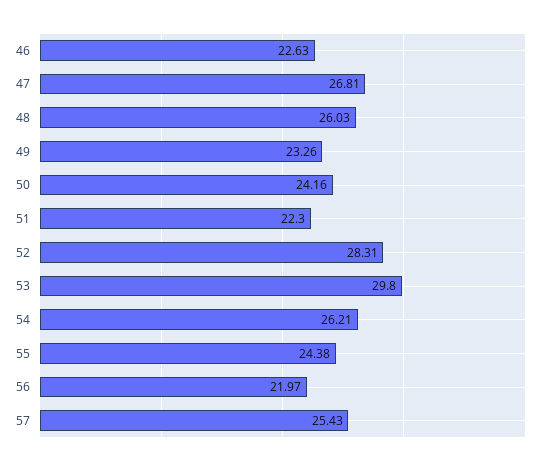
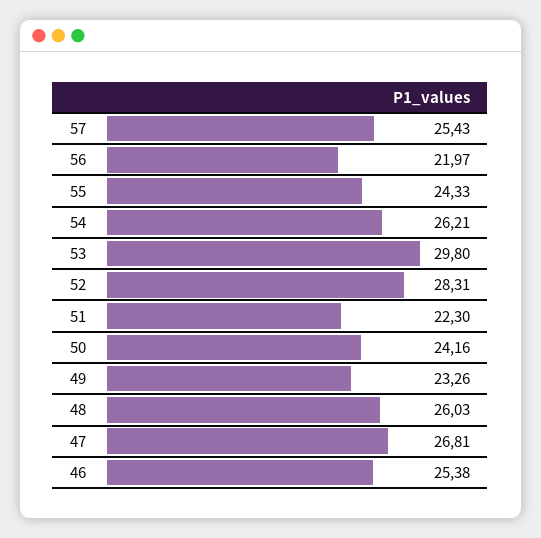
46: 22.63 -> 25.38
55: 24.38 -> 24.33

